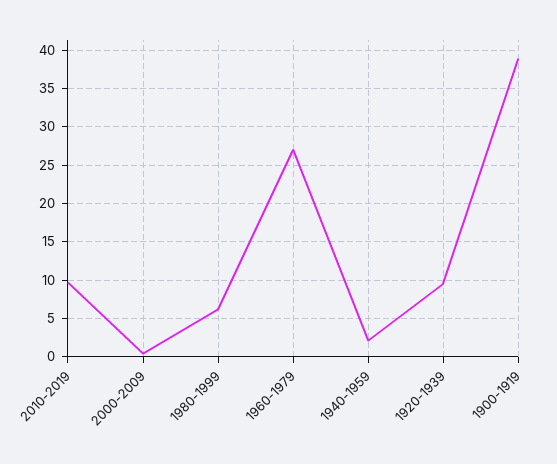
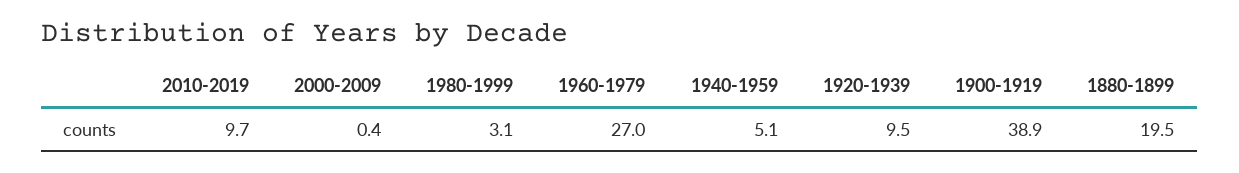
1980-1999: 6 -> 3.1
1940-1959: 2 -> 5.1
1880-1899: none -> 19.5

